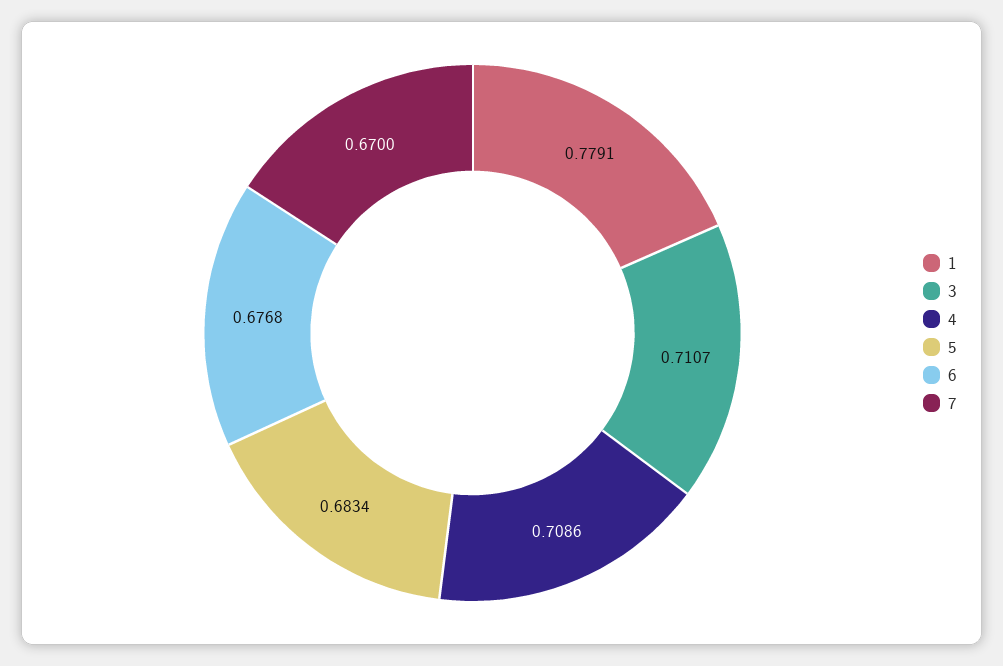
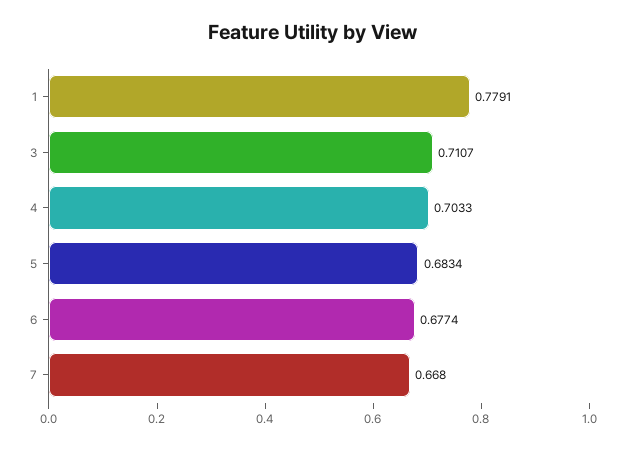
4: 0.7086 -> 0.7033
6: 0.6768 -> 0.6774
7: 0.67 -> 0.668

